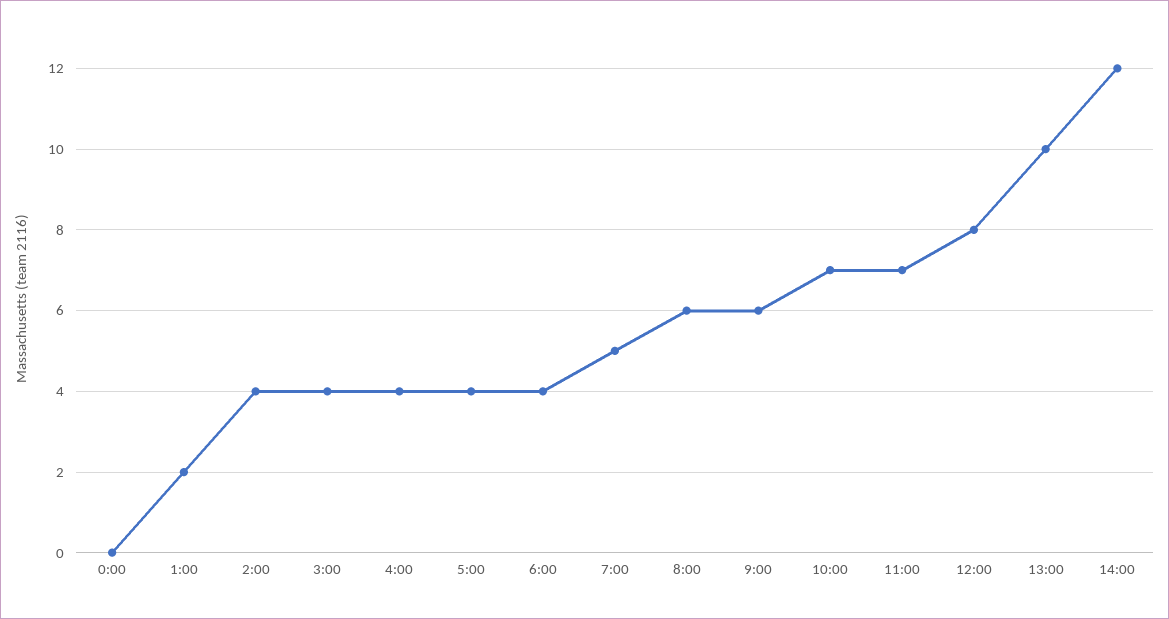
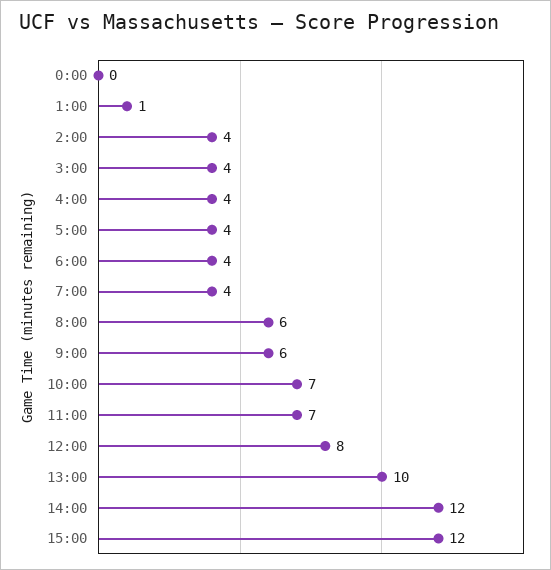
1:00: 2 -> 1
7:00: 5 -> 4
15:00: none -> 12

